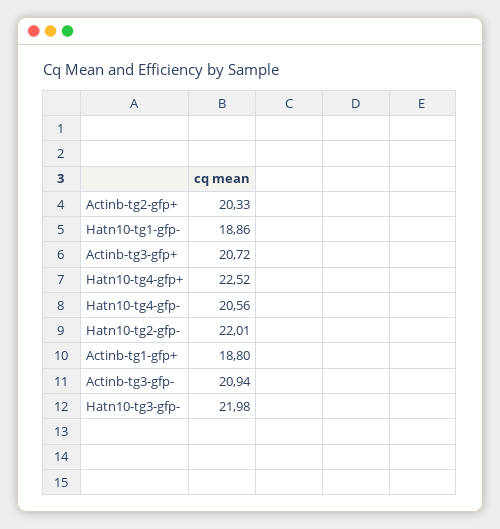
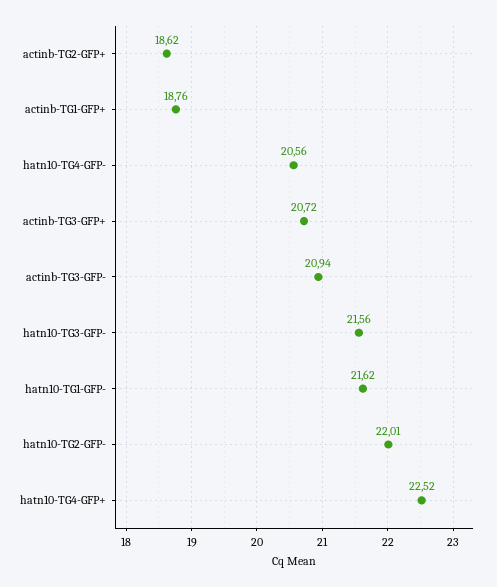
Actinb-tg2-gfp+: 20.33 -> 18.62
Hatn10-tg1-gfp-: 18.86 -> 21.62
Actinb-tg1-gfp+: 18.8 -> 18.76
Hatn10-tg3-gfp-: 21.98 -> 21.56

